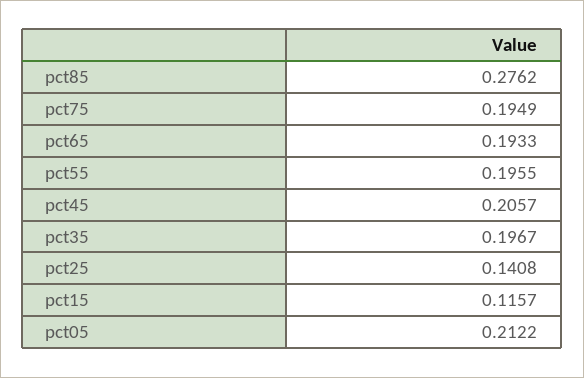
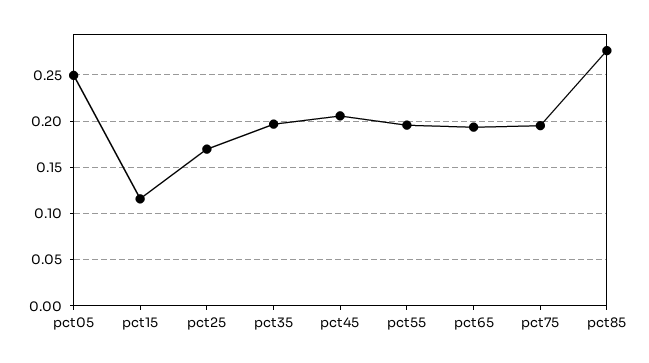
pct25: 0.1408 -> 0.17
pct05: 0.2122 -> 0.25

